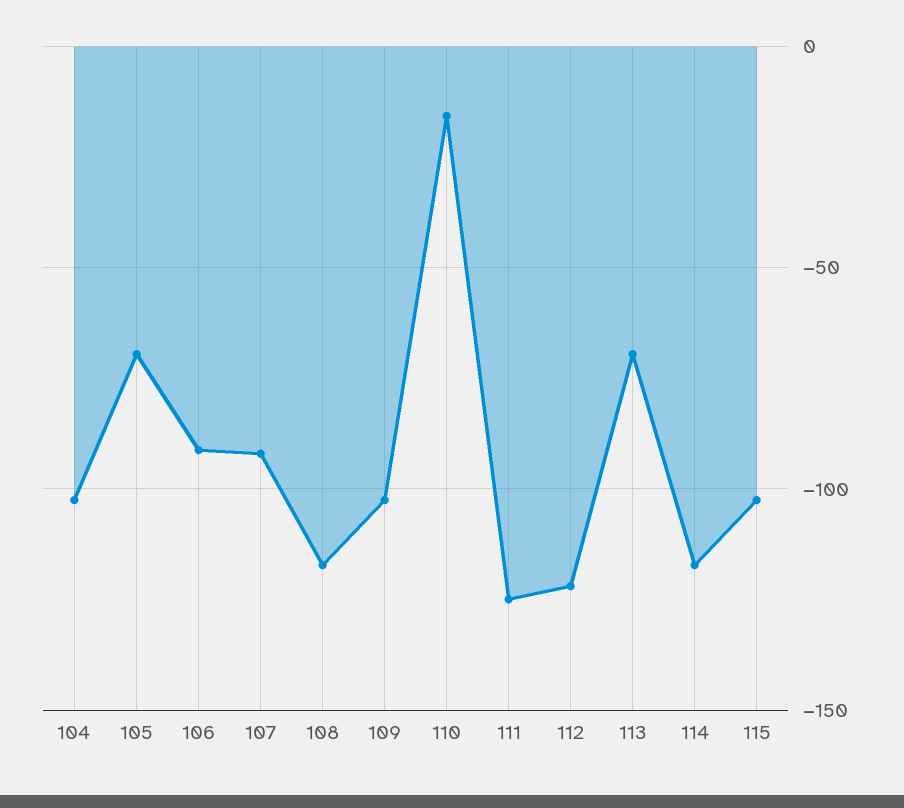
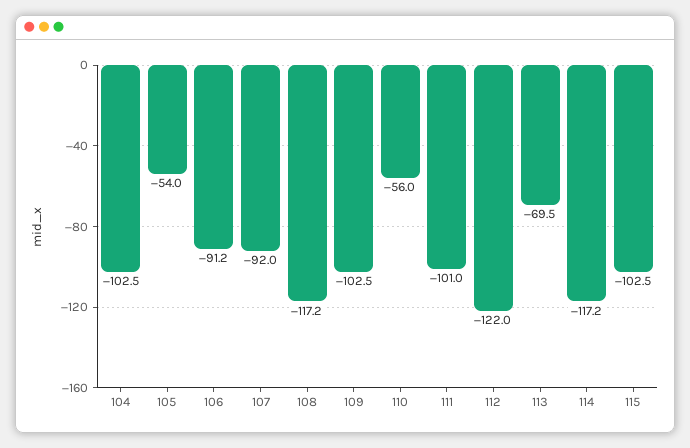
105: -70 -> -54
110: -15 -> -56
111: -125 -> -101

